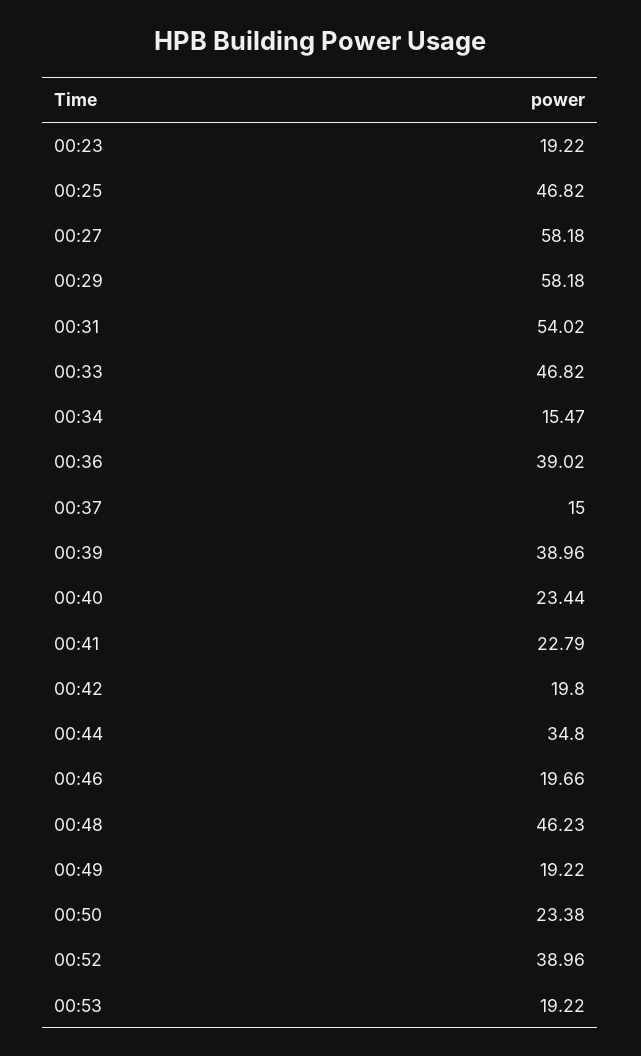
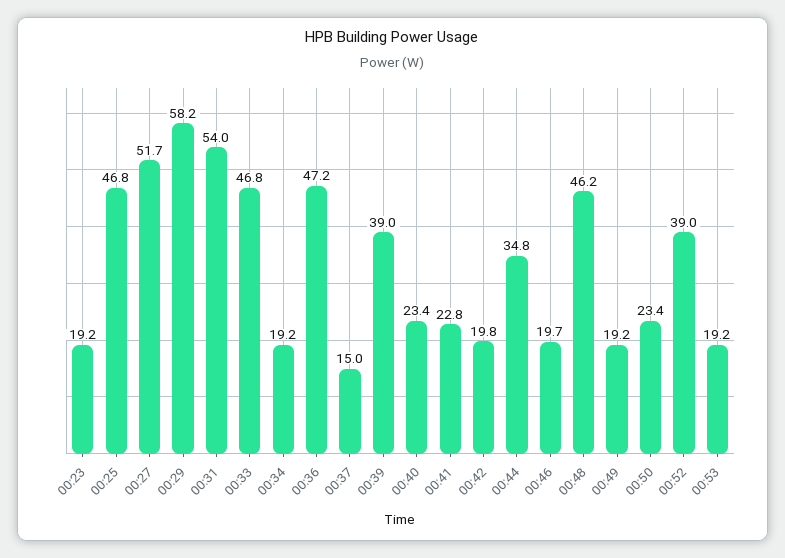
00:27: 58.18 -> 51.7
00:34: 15.47 -> 19.2
00:36: 39.02 -> 47.2

